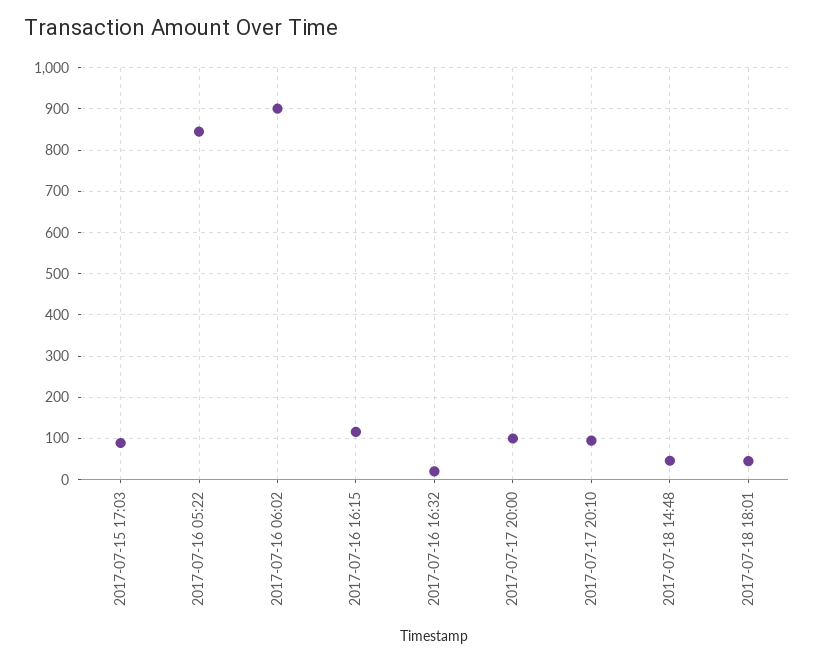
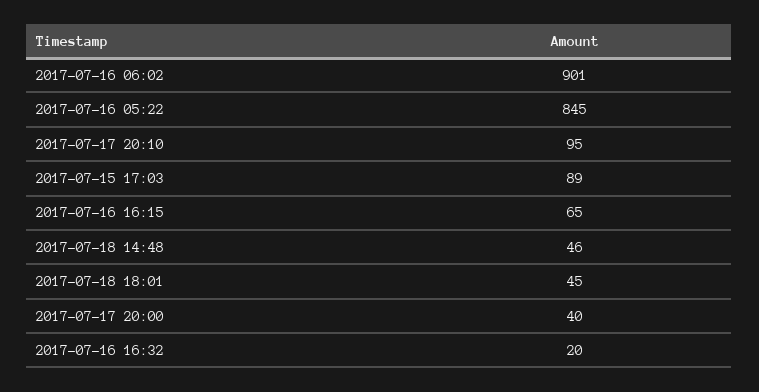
2017-07-16 16:15: 120 -> 65
2017-07-17 20:00: 100 -> 40

